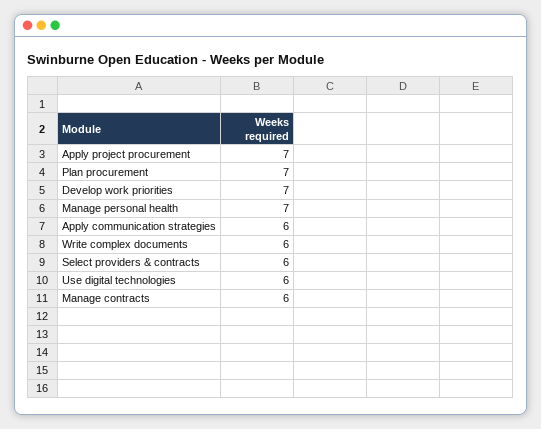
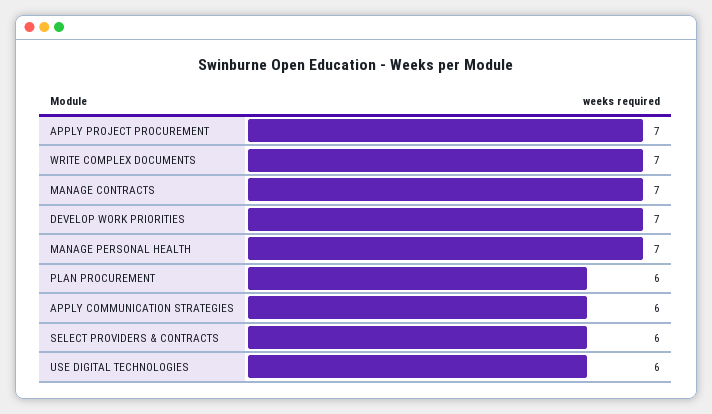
Plan procurement: 7 -> 6
Write complex documents: 6 -> 7
Manage contracts: 6 -> 7

